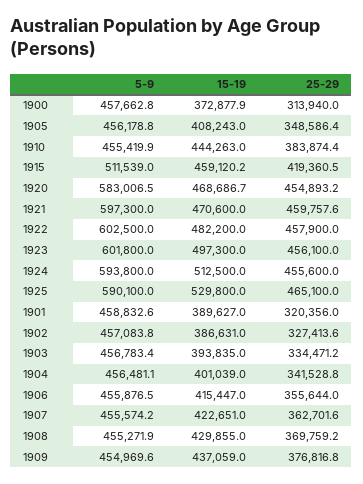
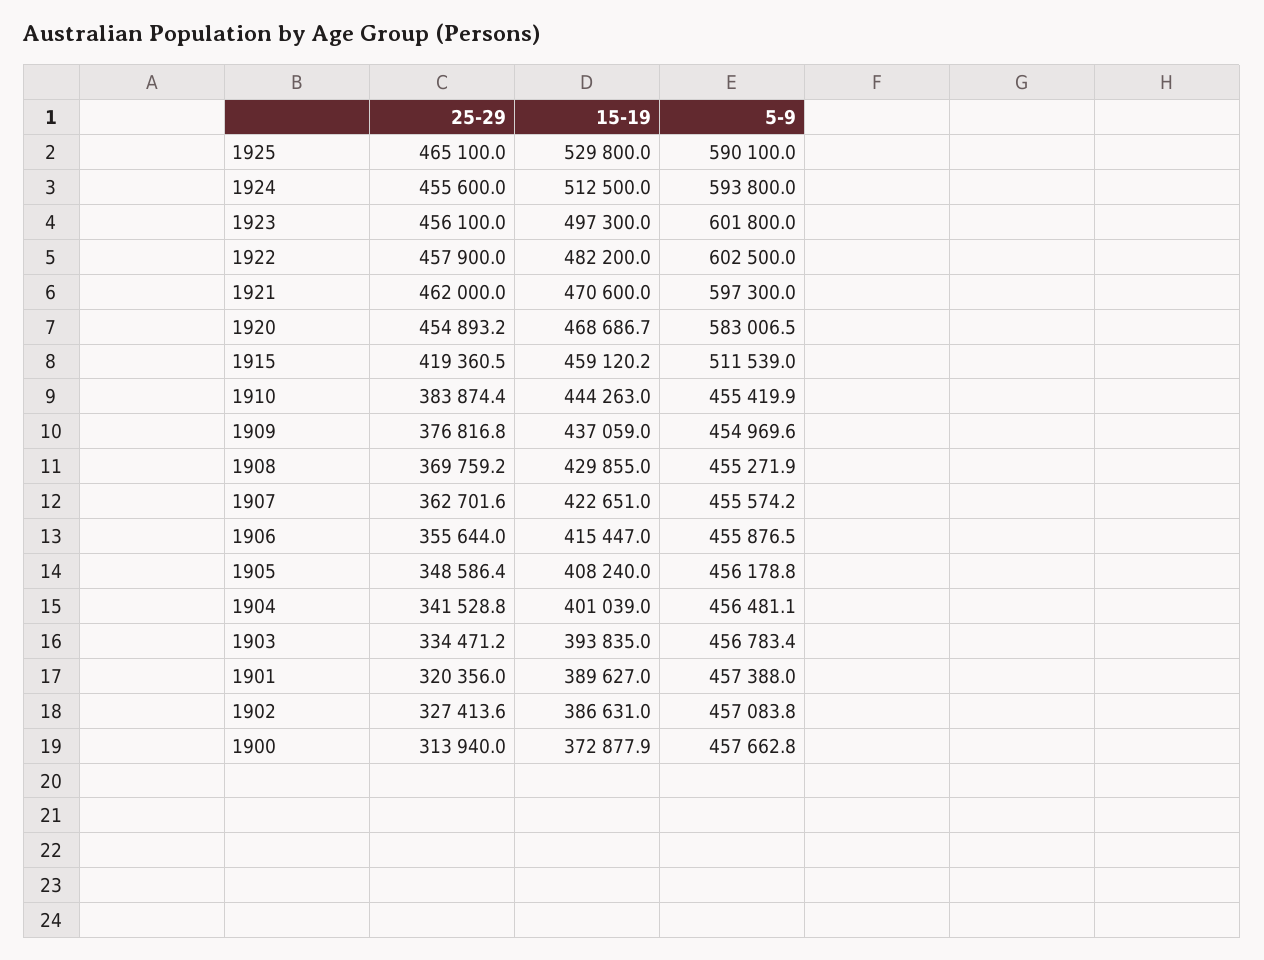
15-19, 1905: 408243 -> 408240
25-29, 1921: 459757.6 -> 462000
5-9, 1901: 458832.6 -> 457388

